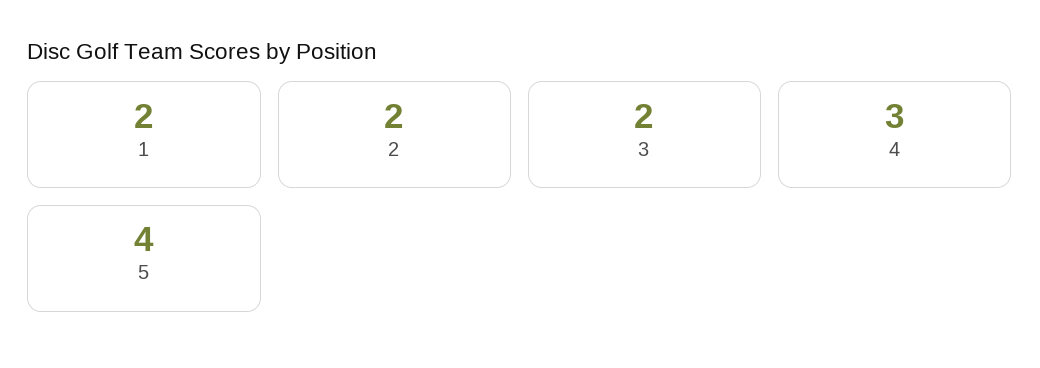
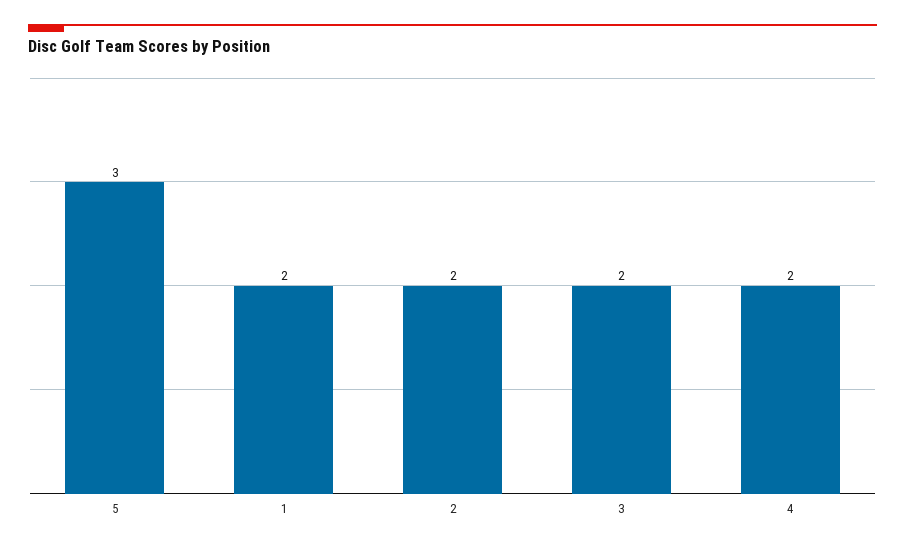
4: 3 -> 2
5: 4 -> 3

